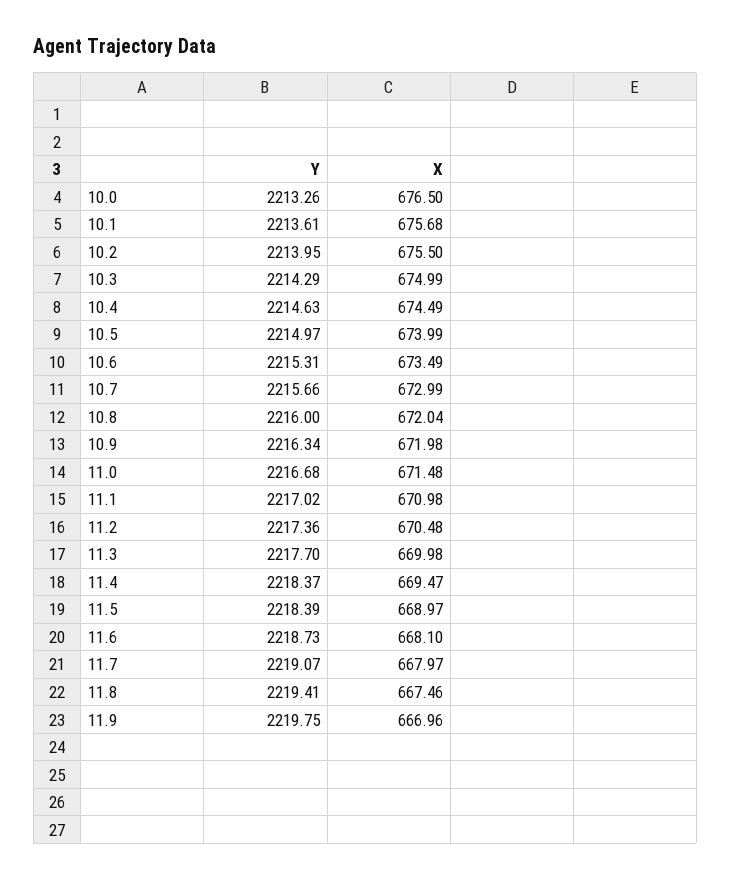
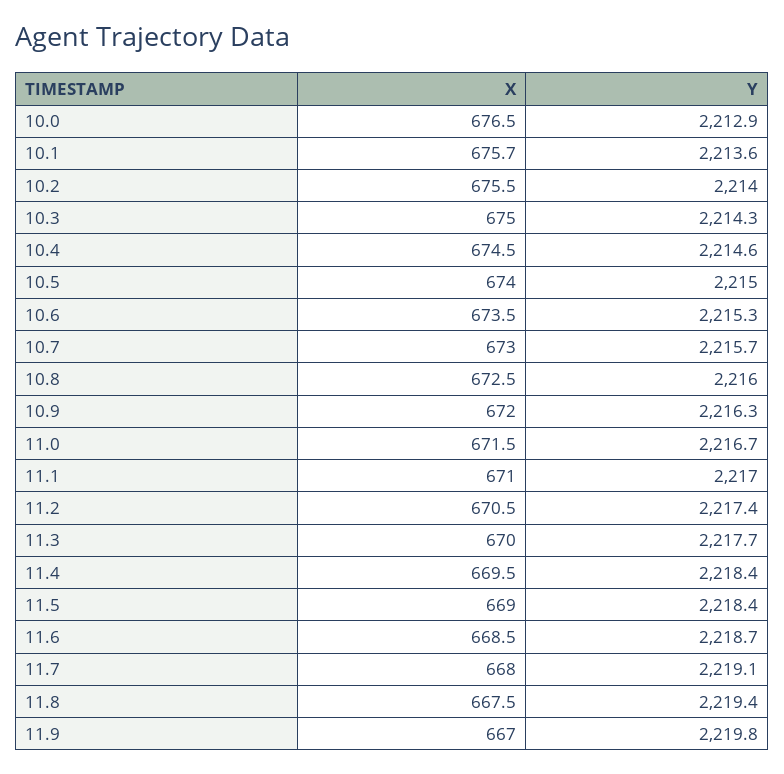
Y, 10.0: 2213.26 -> 2212.9
X, 10.8: 672.04 -> 672.5
X, 11.6: 668.1 -> 668.5

